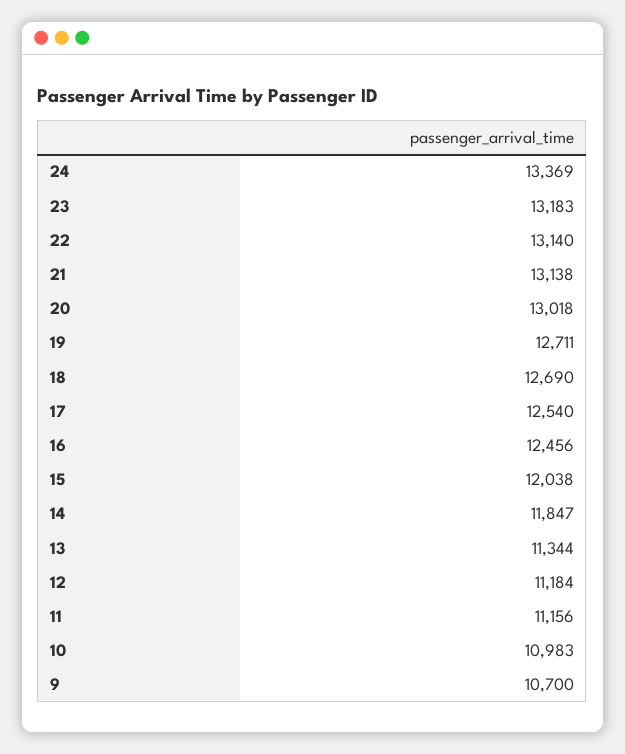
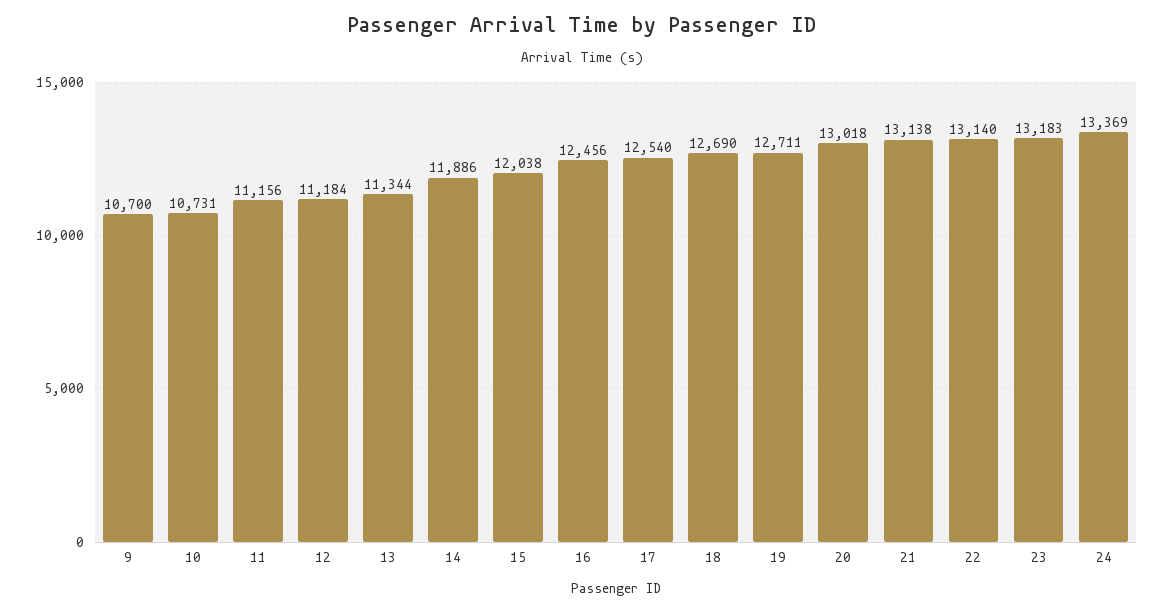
14: 11847 -> 11886
10: 10983 -> 10731

